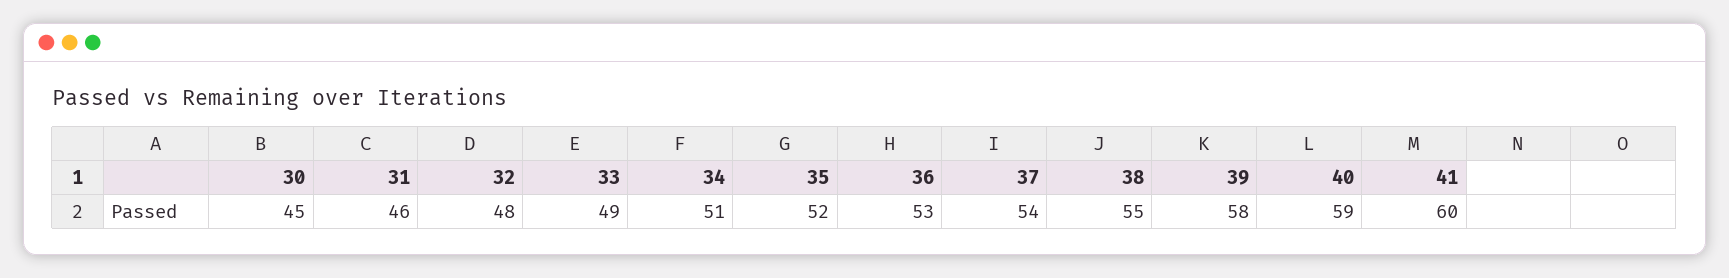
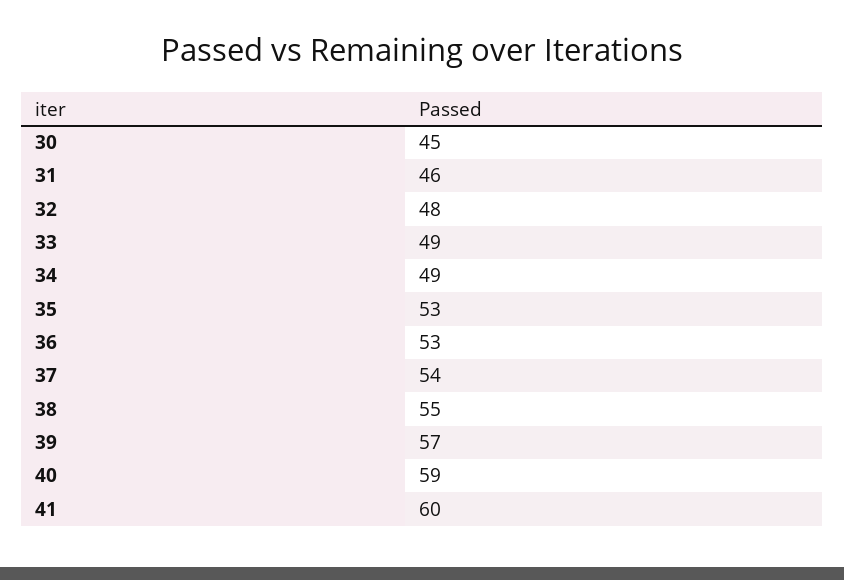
34: 51 -> 49
35: 52 -> 53
39: 58 -> 57

